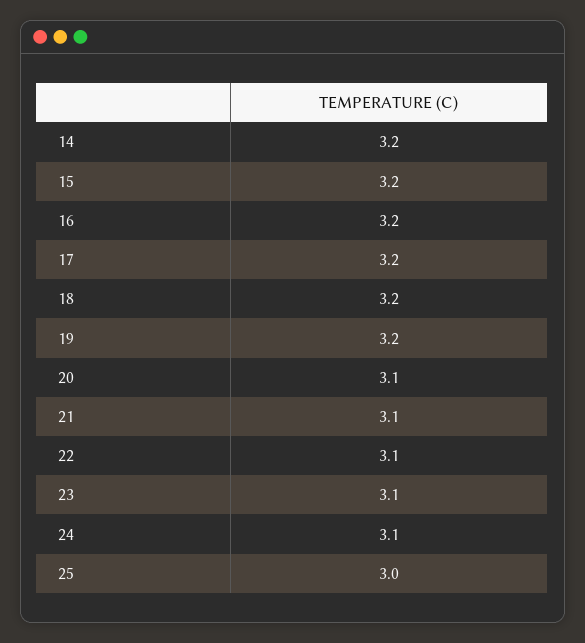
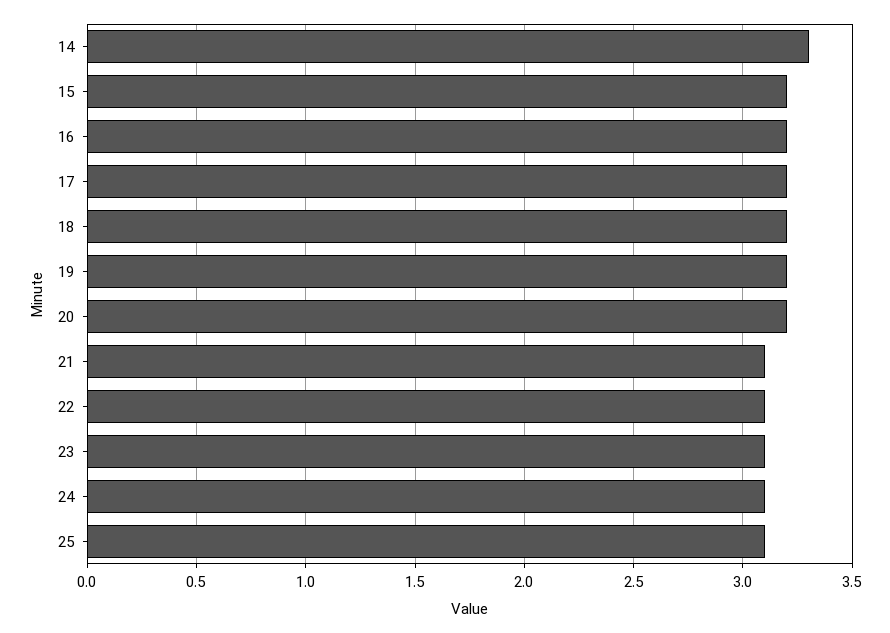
14: 3.2 -> 3.3
20: 3.1 -> 3.2
25: 3 -> 3.1

